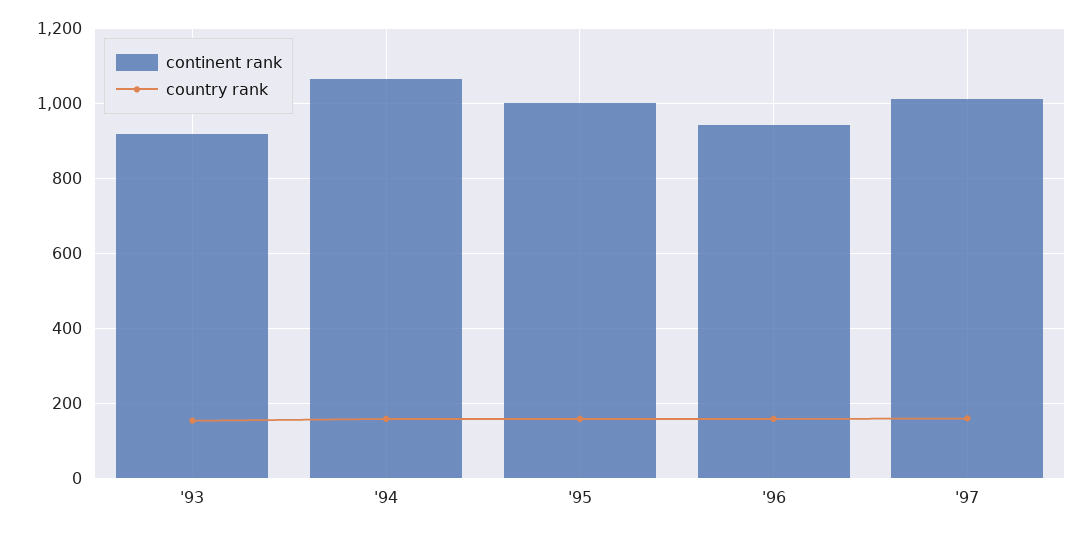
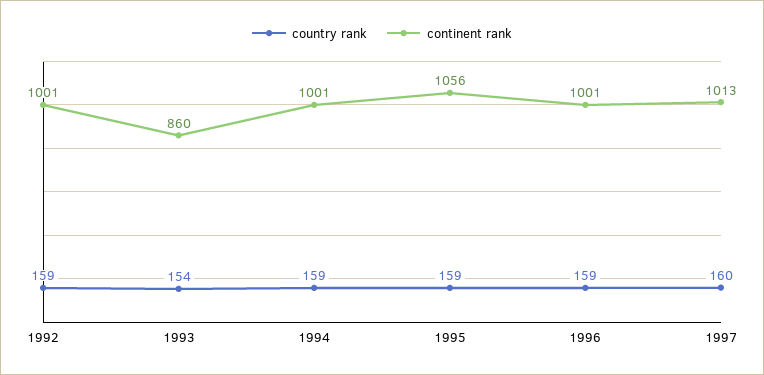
continent rank, '93: 920 -> 860
continent rank, '94: 1060 -> 1001
continent rank, '95: 1000 -> 1056
continent rank, '96: 940 -> 1001
country rank, 1992: none -> 159
continent rank, 1992: none -> 1001

